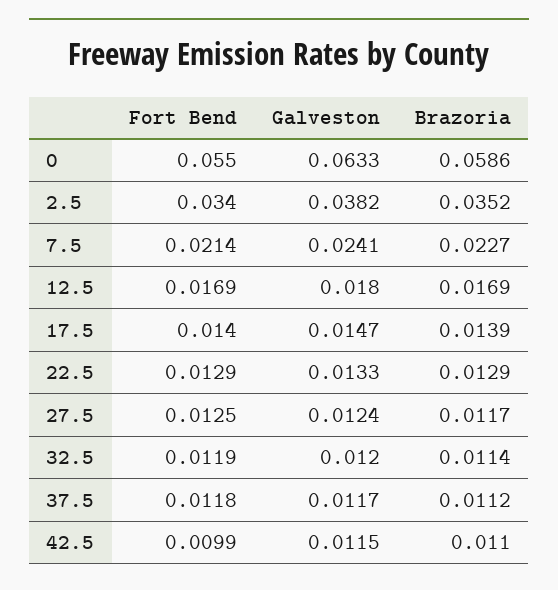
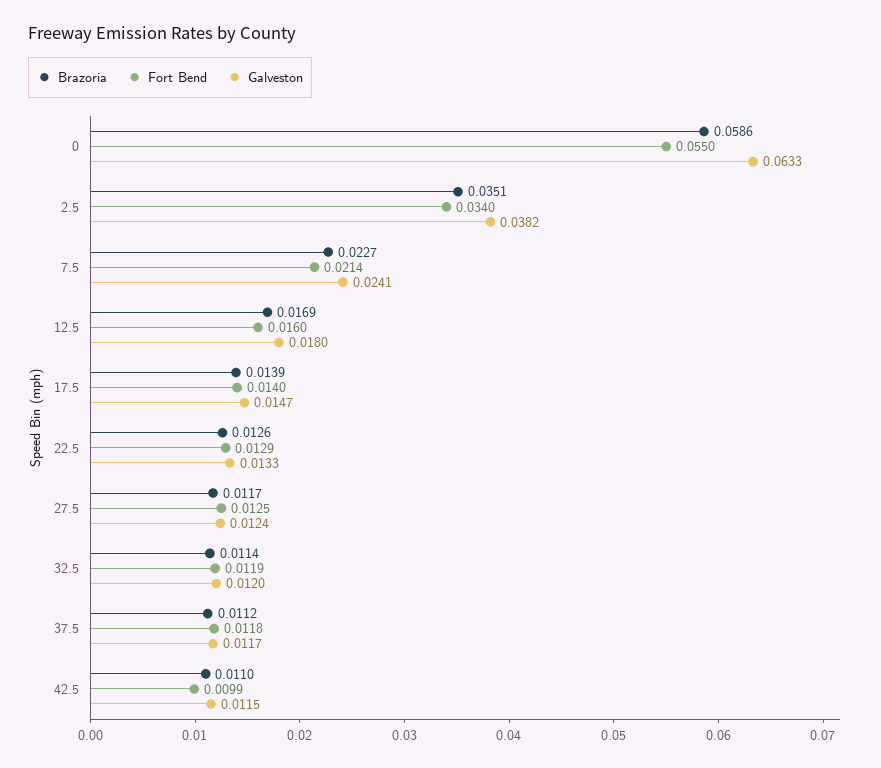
Brazoria, 2.5: 0.0352 -> 0.0351
Fort Bend, 12.5: 0.0169 -> 0.016
Brazoria, 22.5: 0.0129 -> 0.0126

